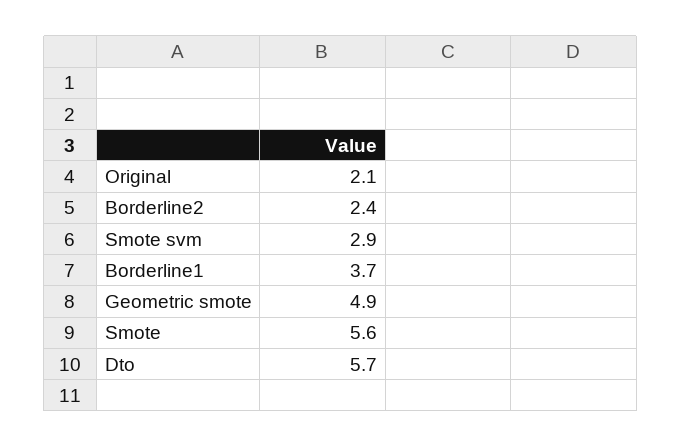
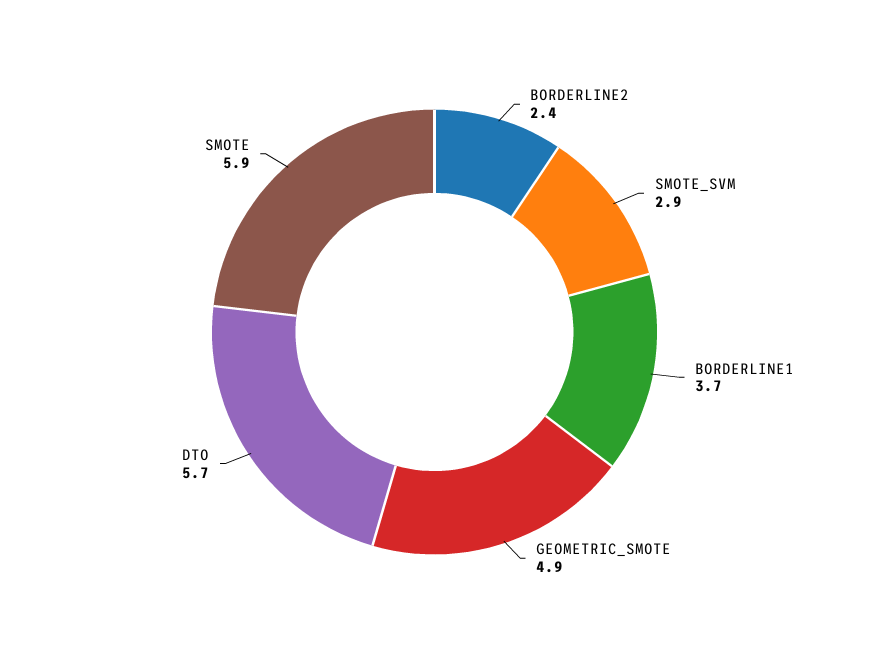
Original: 2.1 -> none
Smote: 5.6 -> 5.9

